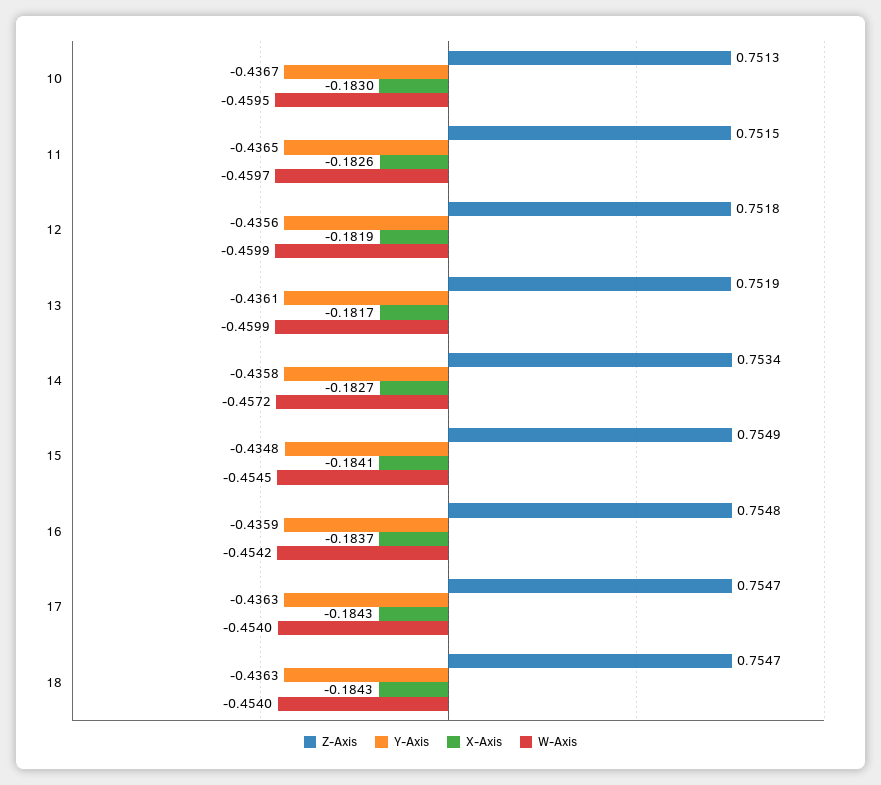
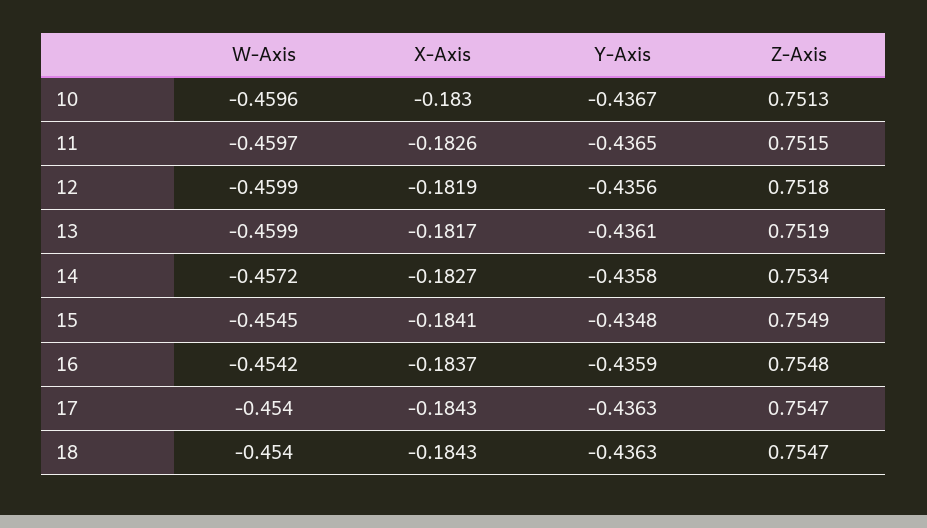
W-Axis, 10: -0.4595 -> -0.4596

